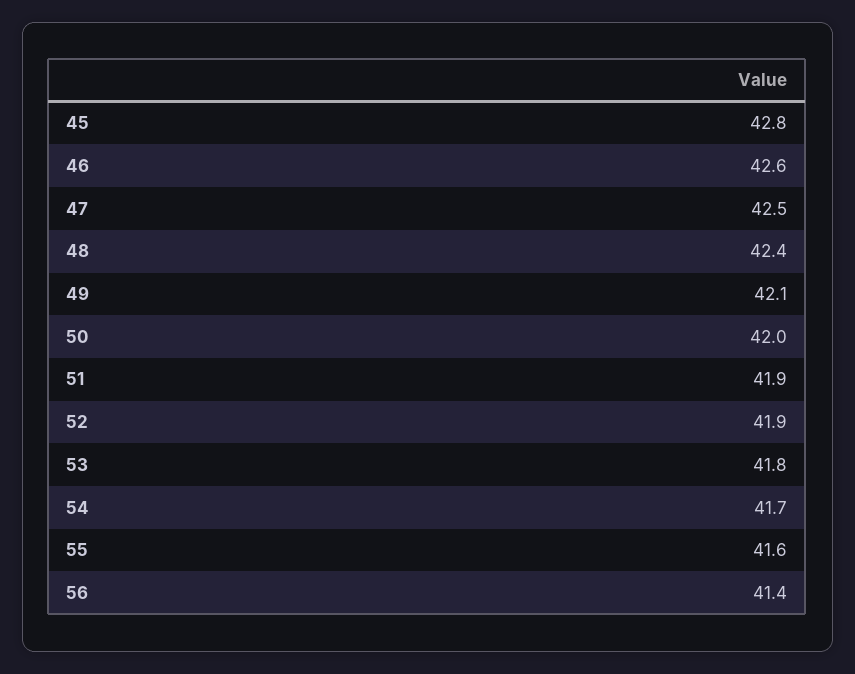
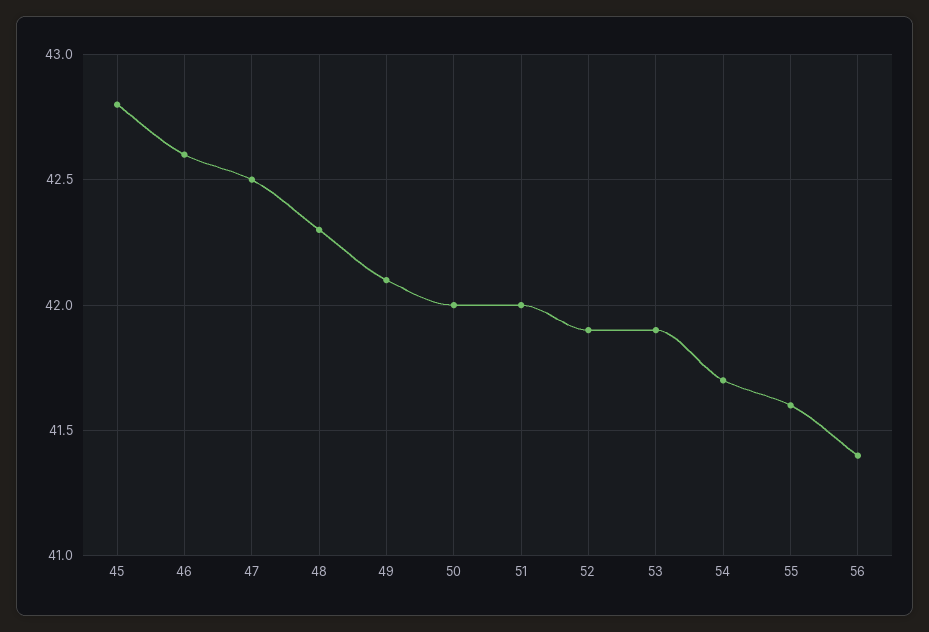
48: 42.4 -> 42.3
51: 41.9 -> 42
53: 41.8 -> 41.9

